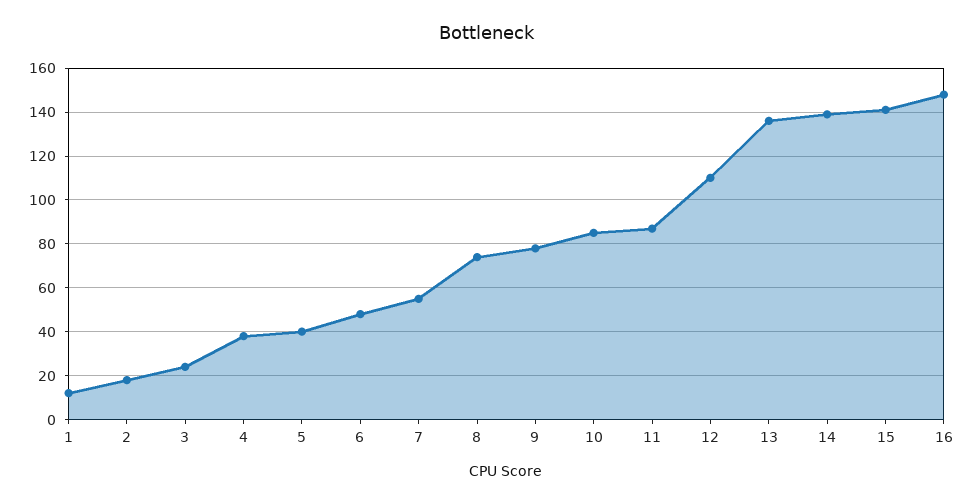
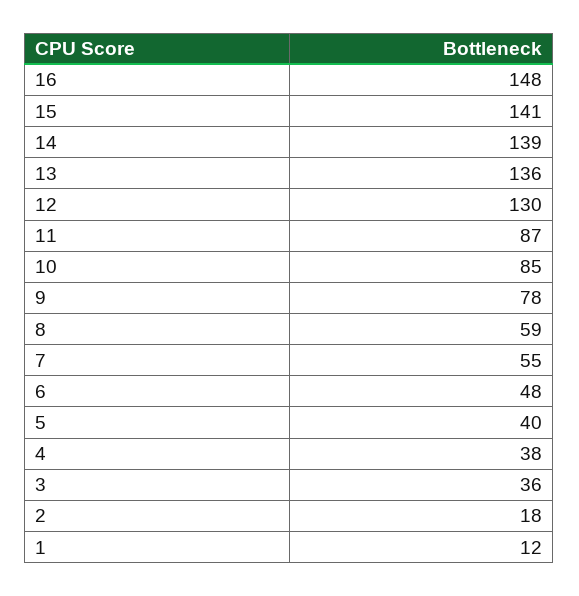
3: 25 -> 36
8: 75 -> 59
12: 110 -> 130

